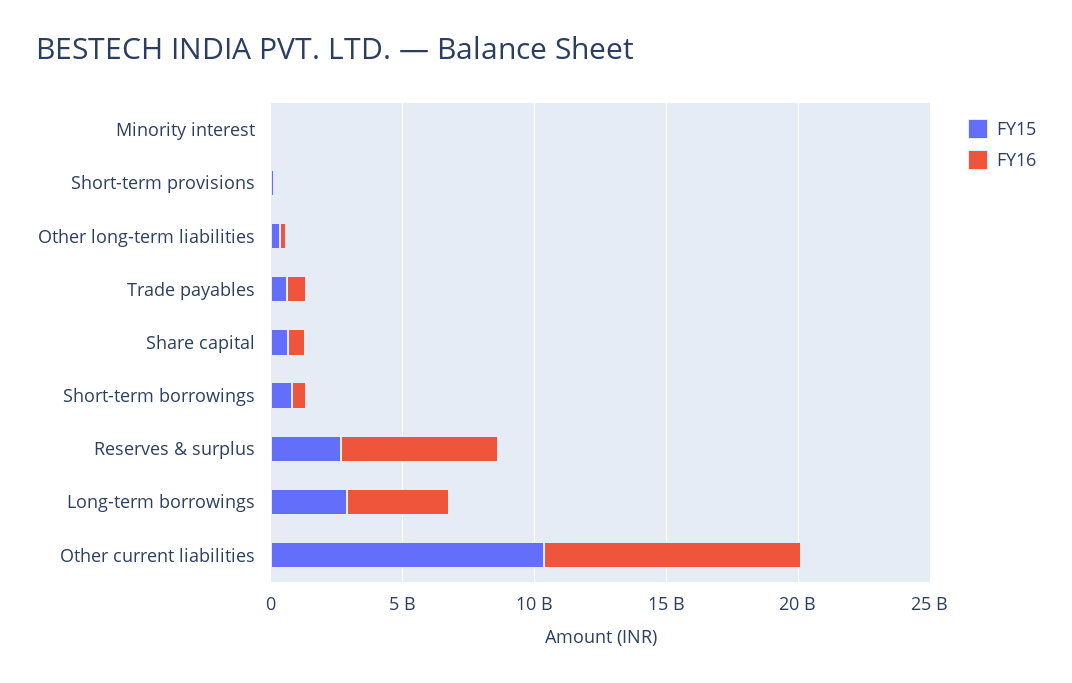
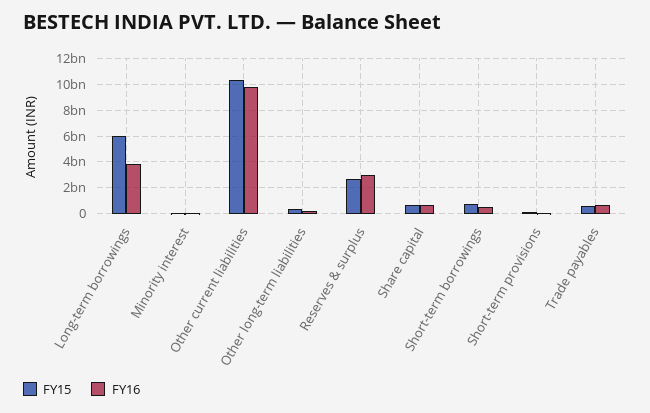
FY16, Reserves & surplus: 6000000000 -> 3000000000
FY15, Long-term borrowings: 3000000000 -> 6000000000

